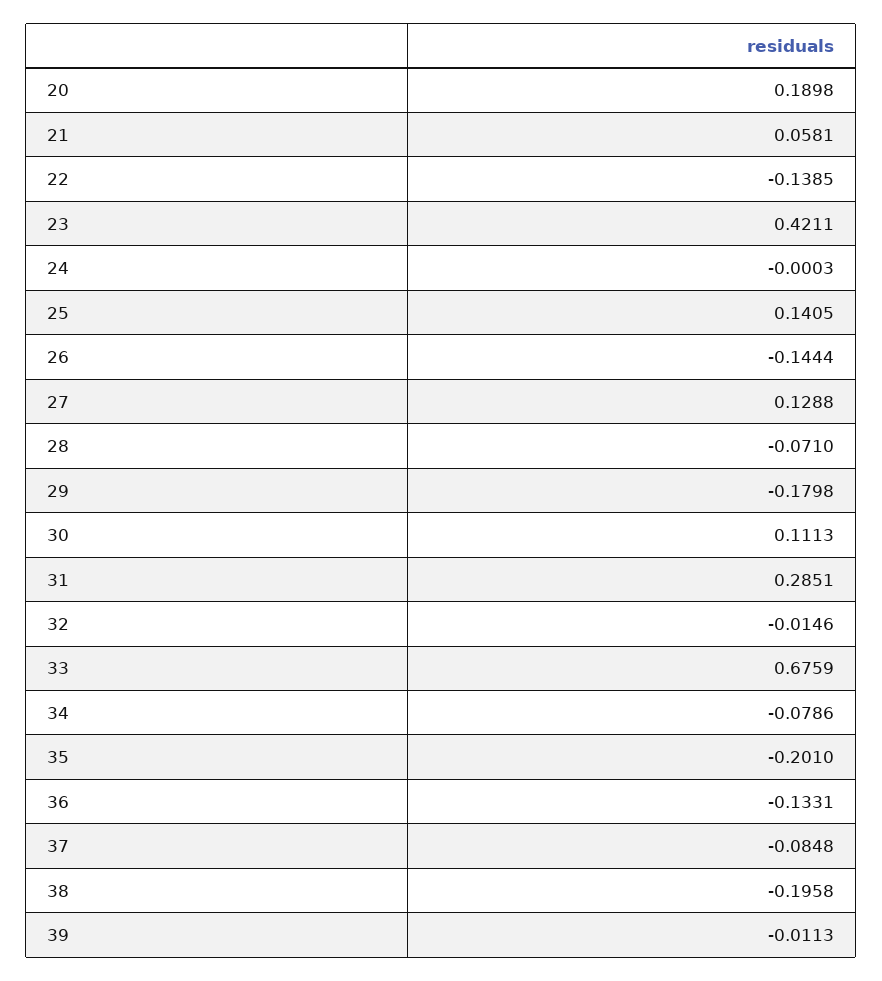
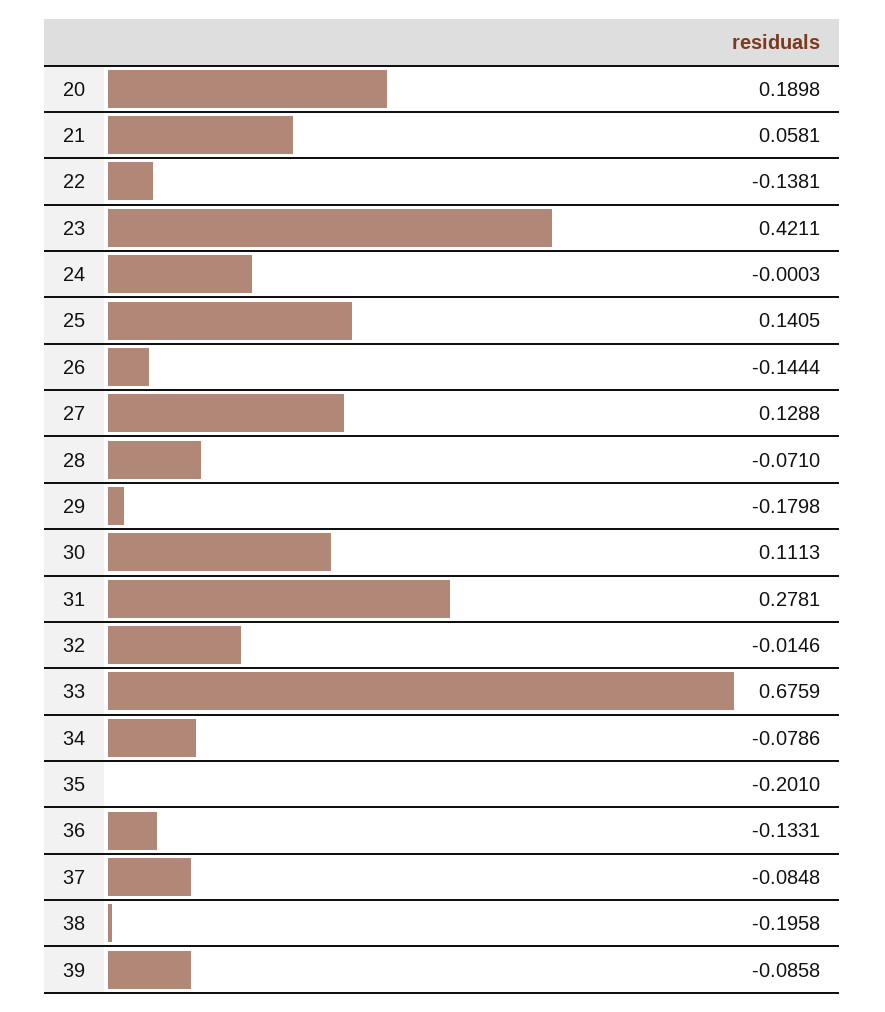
22: -0.1385 -> -0.1381
31: 0.2851 -> 0.2781
39: -0.0113 -> -0.0858

